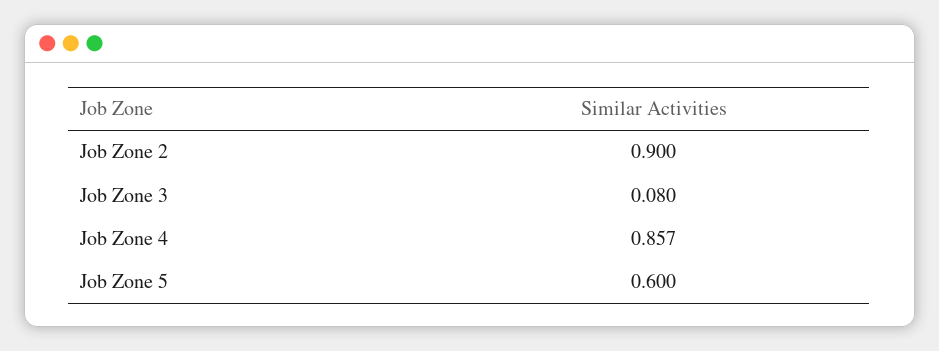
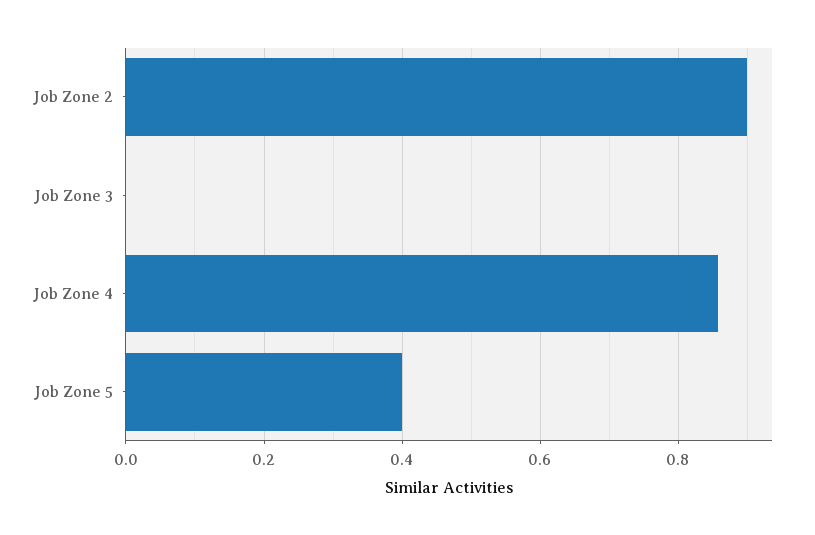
Job Zone 3: 0.08 -> 0
Job Zone 5: 0.6 -> 0.4

